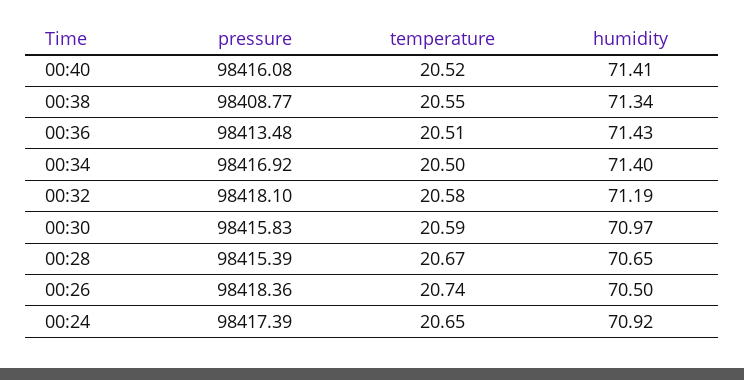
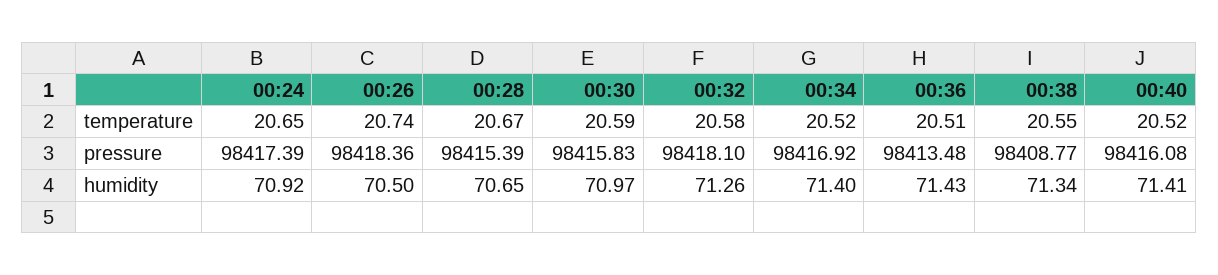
temperature, 00:34: 20.5 -> 20.52
humidity, 00:32: 71.19 -> 71.26

